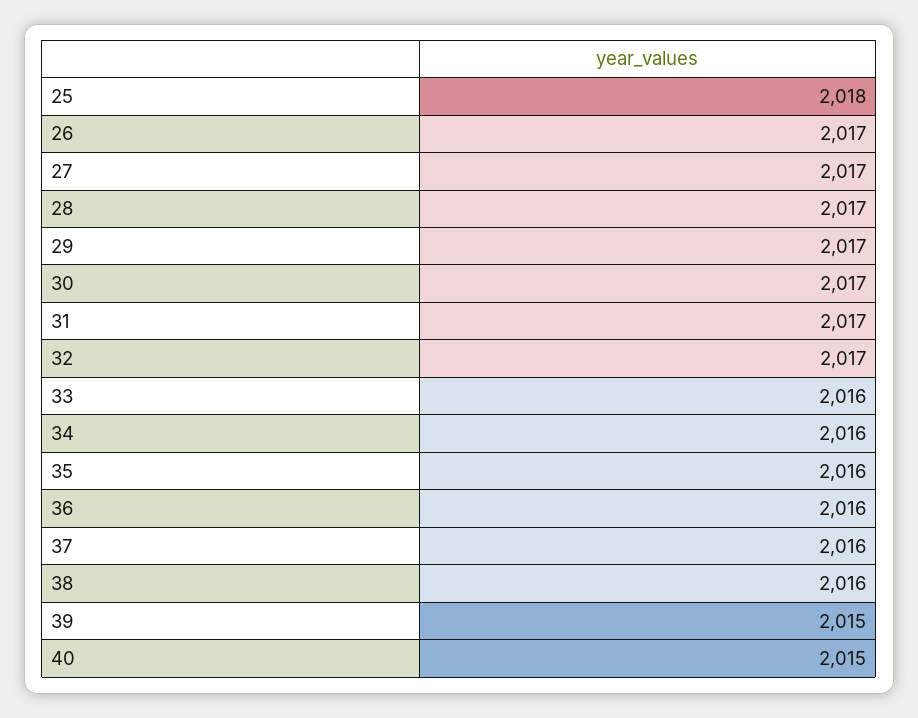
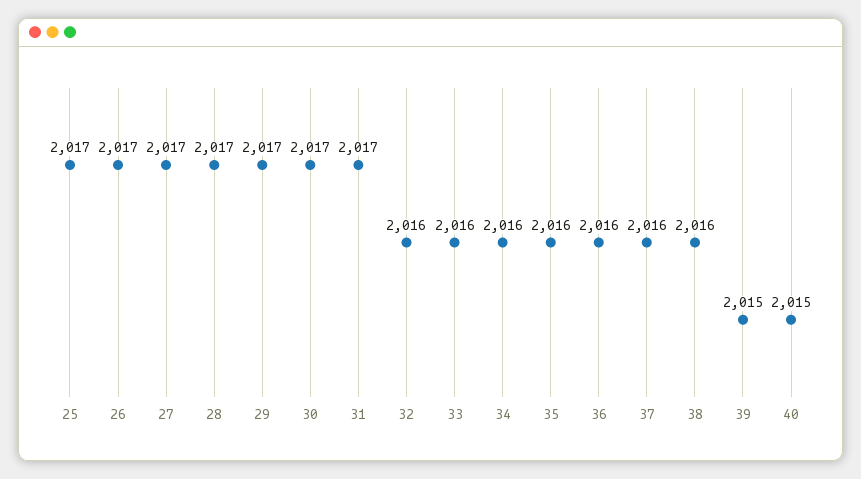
25: 2018 -> 2017
32: 2017 -> 2016

